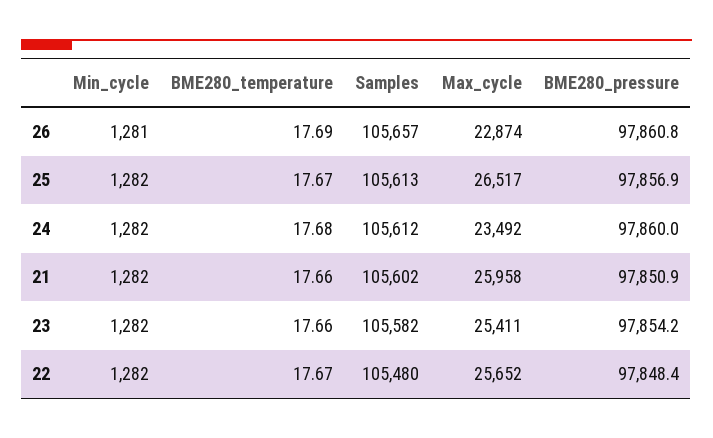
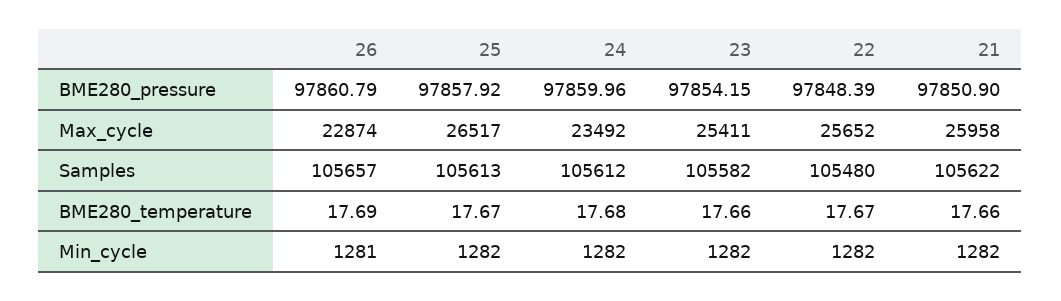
BME280_pressure, 25: 97856.9 -> 97857.92
Samples, 21: 105602 -> 105622

